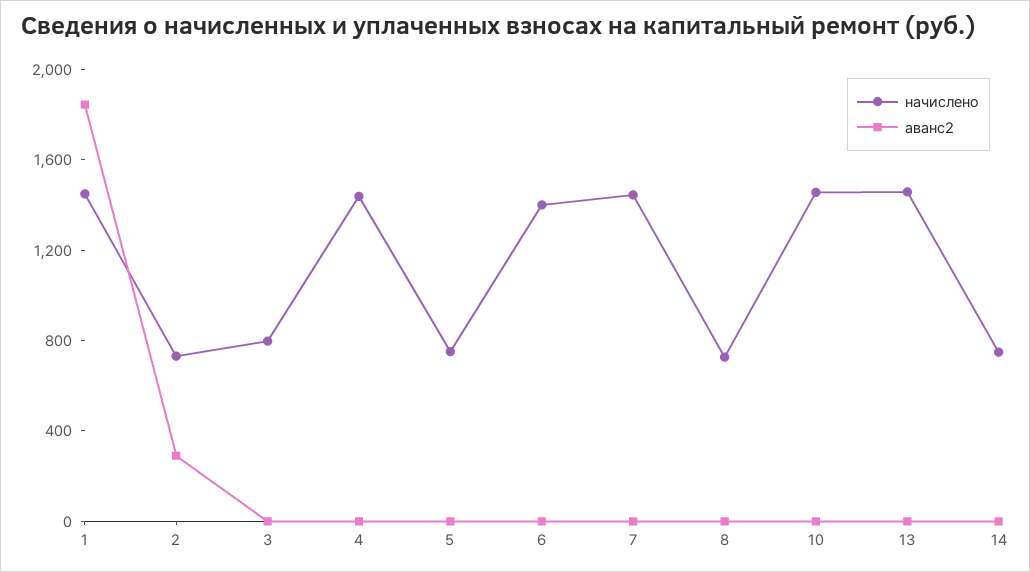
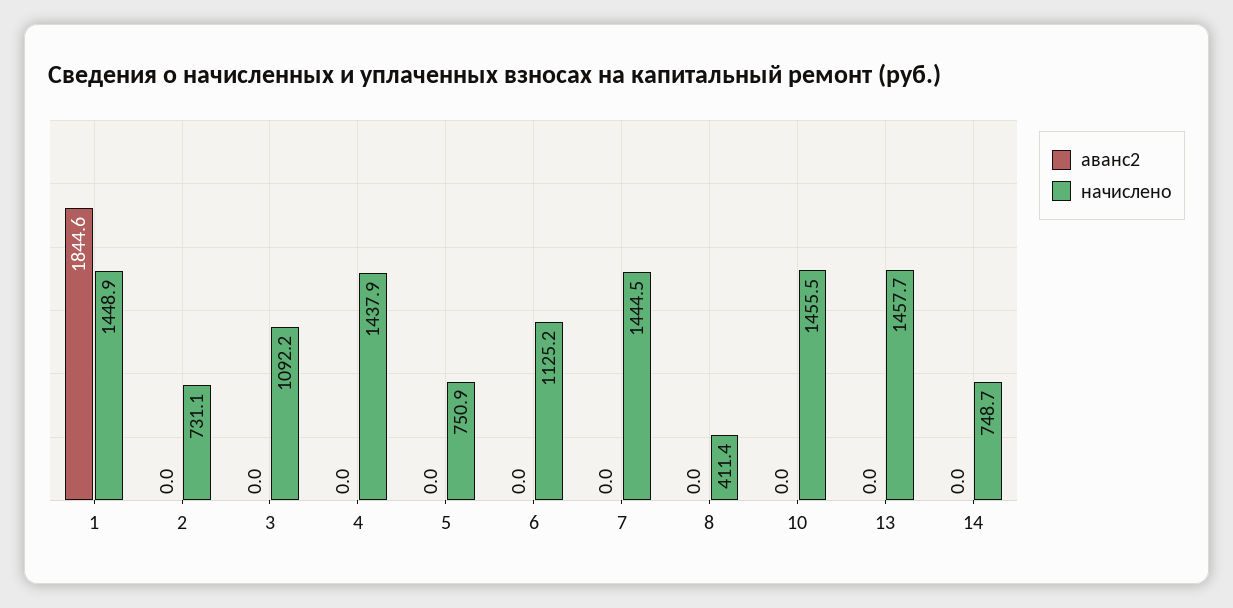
аванс2, 2: 300 -> 0
начислено, 3: 800 -> 1092.2
начислено, 6: 1400 -> 1125.2
начислено, 8: 700 -> 411.4

